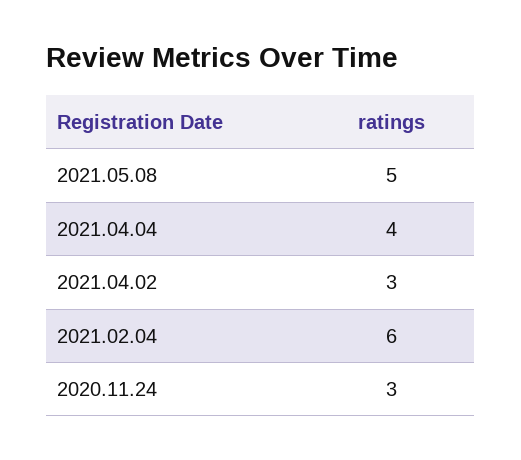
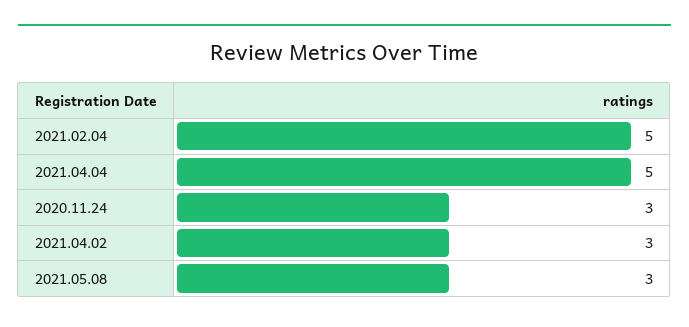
2021.05.08: 5 -> 3
2021.04.04: 4 -> 5
2021.02.04: 6 -> 5

